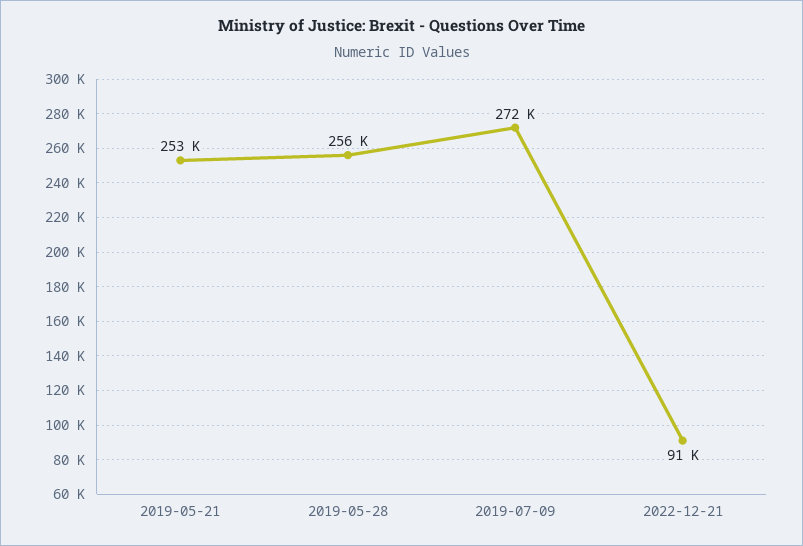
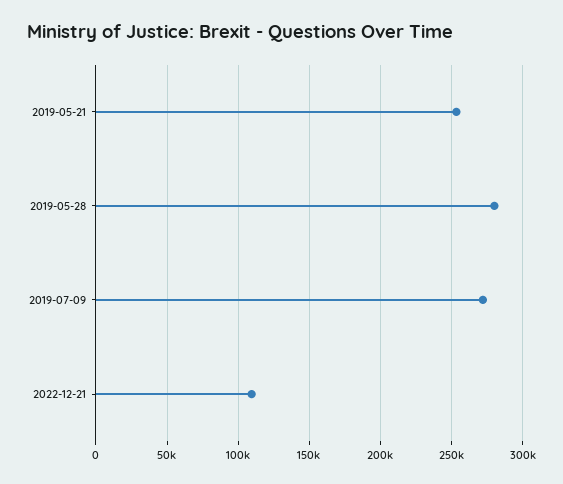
2019-05-28: 256000 -> 280000
2022-12-21: 91000 -> 110000

